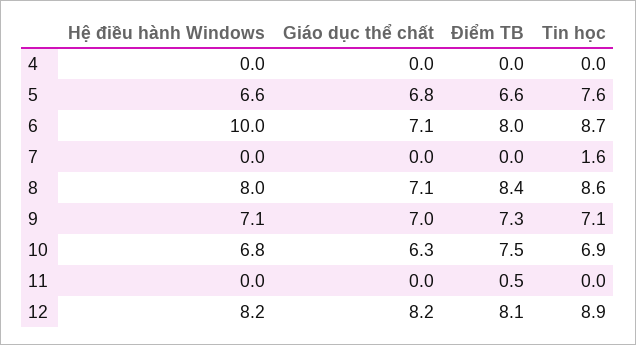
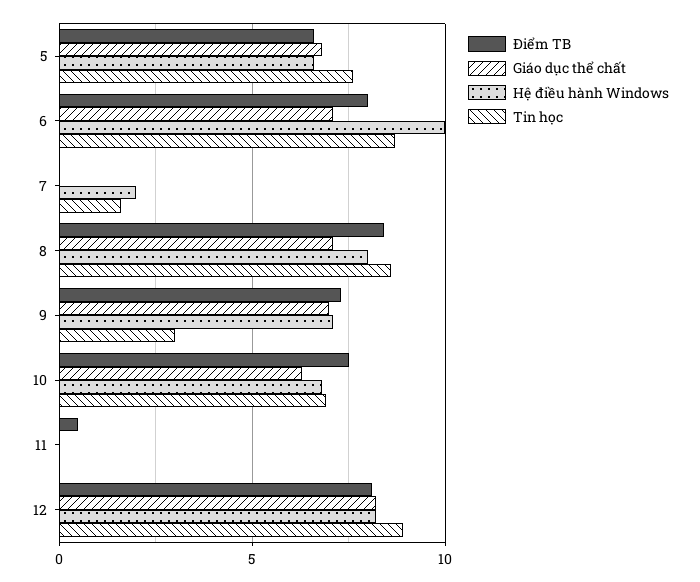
Hệ điều hành Windows, 4: 0 -> none
Giáo dục thể chất, 4: 0 -> none
Điểm TB, 4: 0 -> none
Tin học, 4: 0 -> none
Hệ điều hành Windows, 7: 0 -> 2
Tin học, 9: 7.1 -> 3

